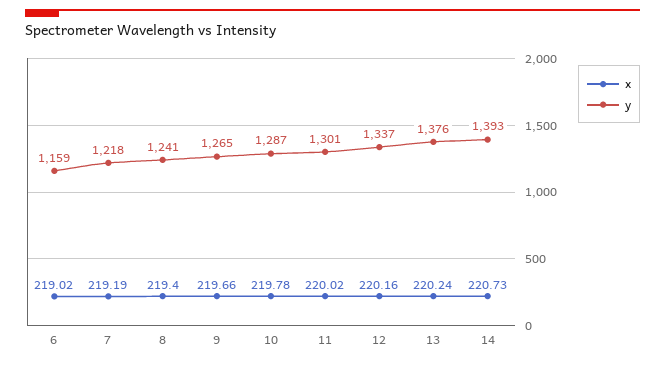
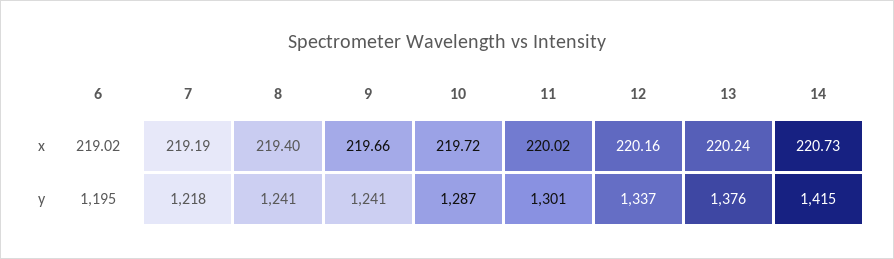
y, 6: 1159 -> 1195
y, 9: 1265 -> 1241
x, 10: 219.78 -> 219.72
y, 14: 1393 -> 1415

